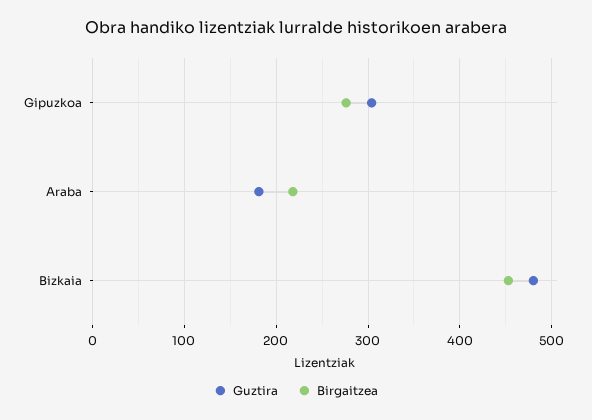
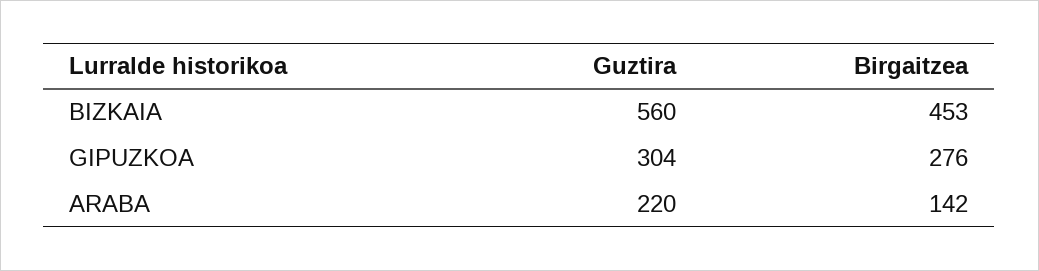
Guztira, Araba: 180 -> 220
Birgaitzea, Araba: 220 -> 142
Guztira, Bizkaia: 480 -> 560

